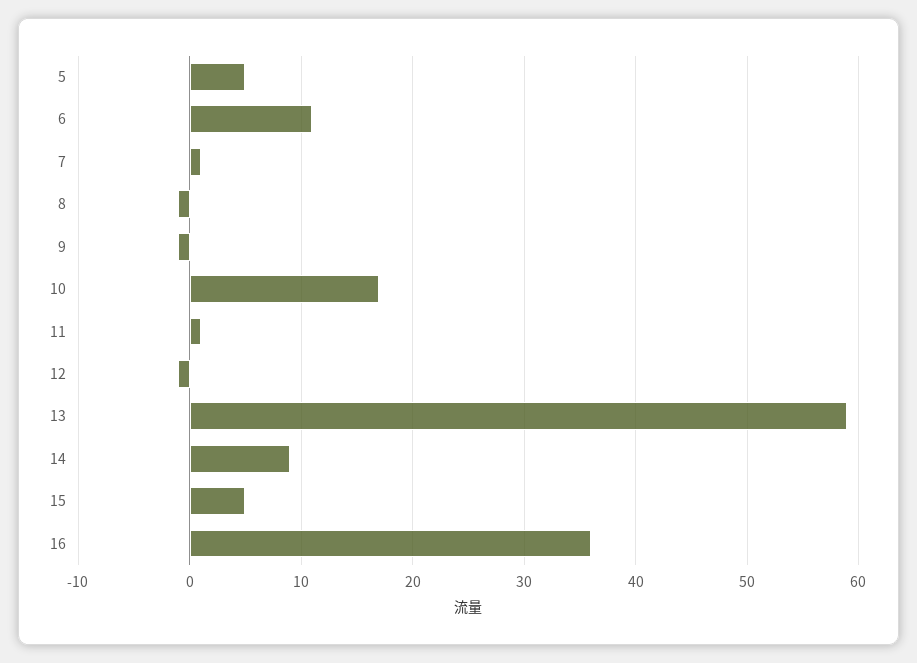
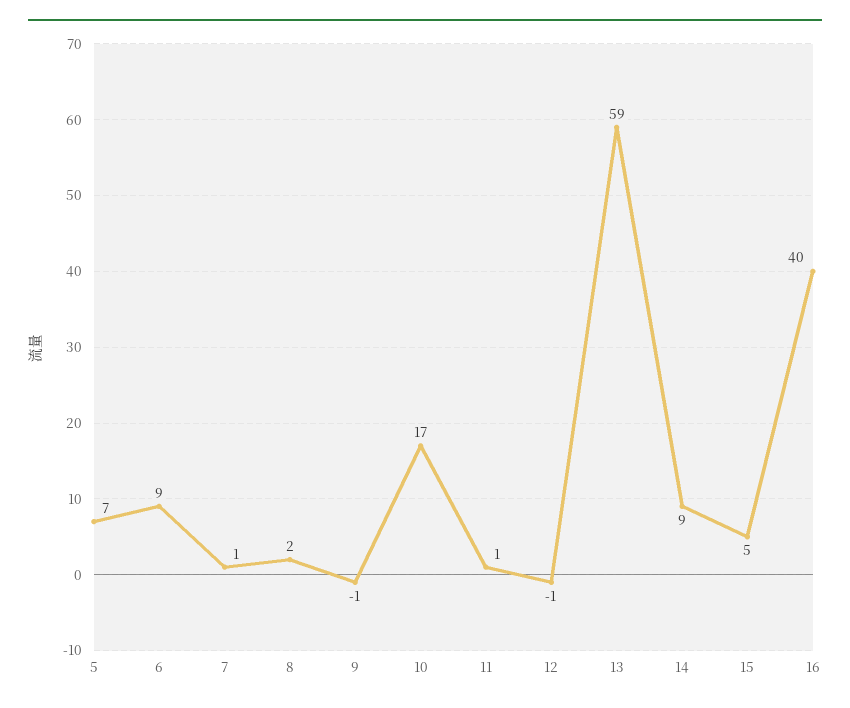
5: 5 -> 7
6: 11 -> 9
8: -1 -> 2
16: 36 -> 40

